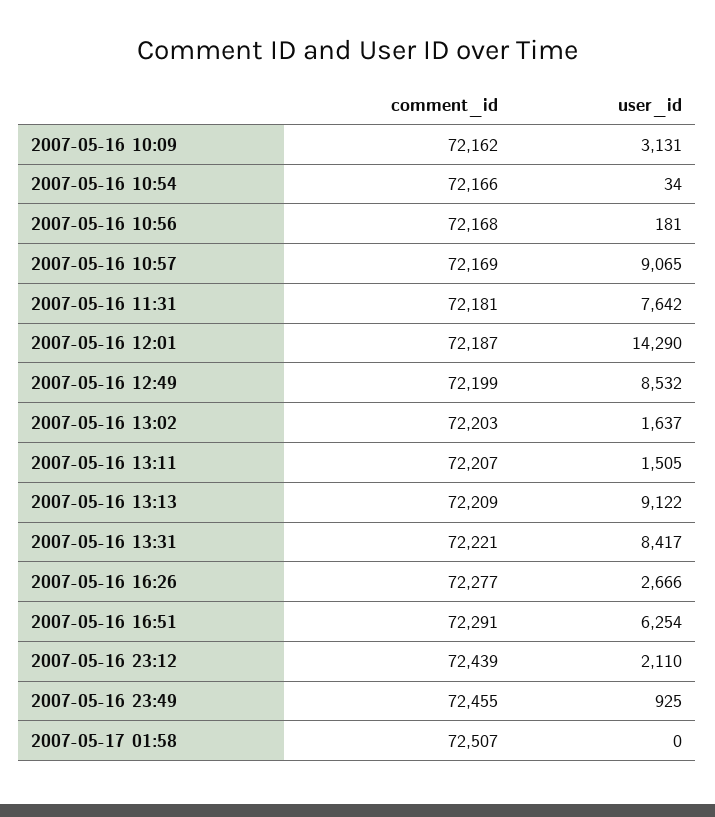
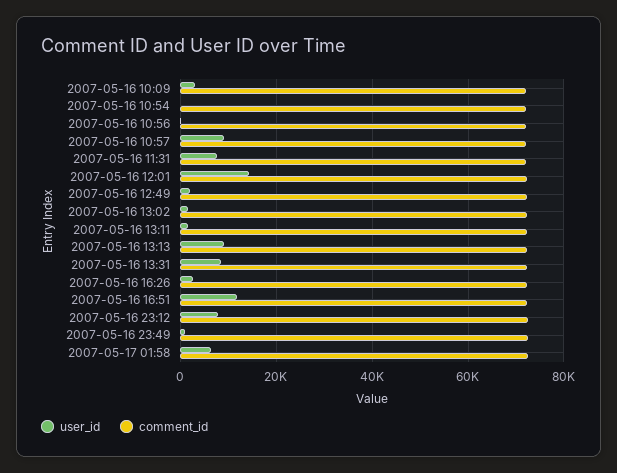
user_id, 2007-05-16 12:49: 8532 -> 2000
user_id, 2007-05-16 16:51: 6254 -> 12000
user_id, 2007-05-16 23:12: 2110 -> 8000
user_id, 2007-05-17 01:58: 0 -> 6000

